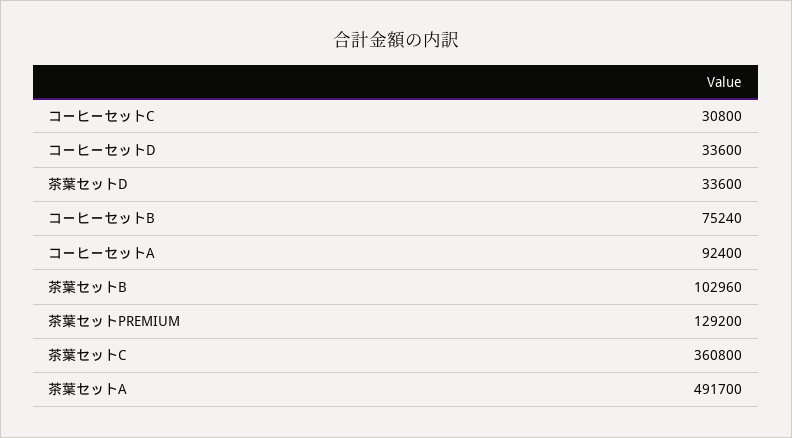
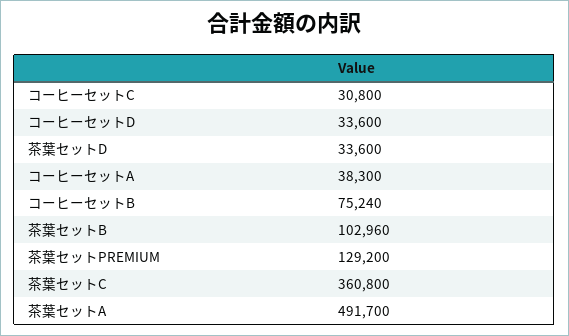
コーヒーセットA: 92400 -> 38300

